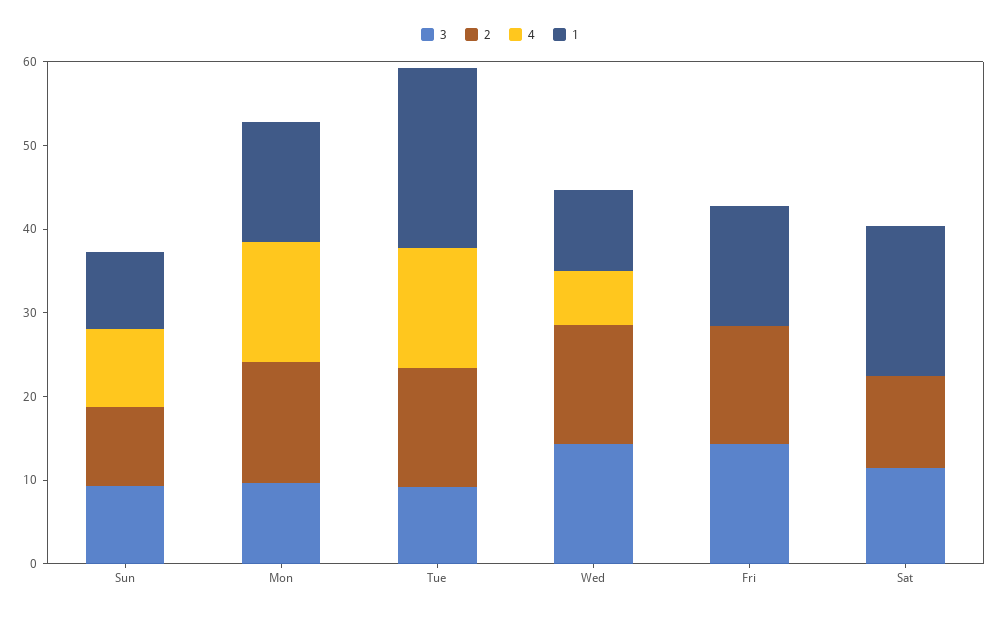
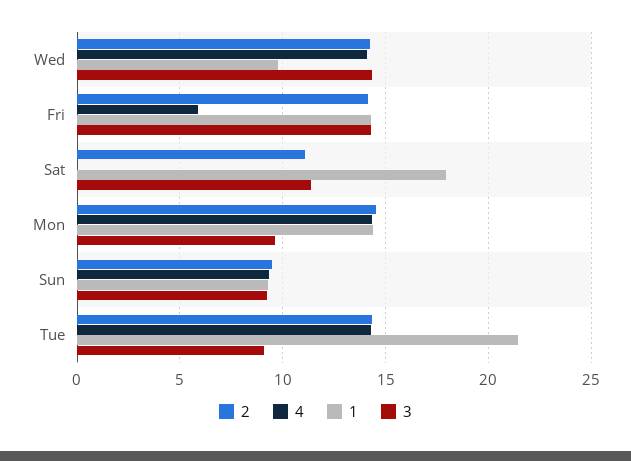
4, Wed: 6 -> 14
4, Fri: 0 -> 6

